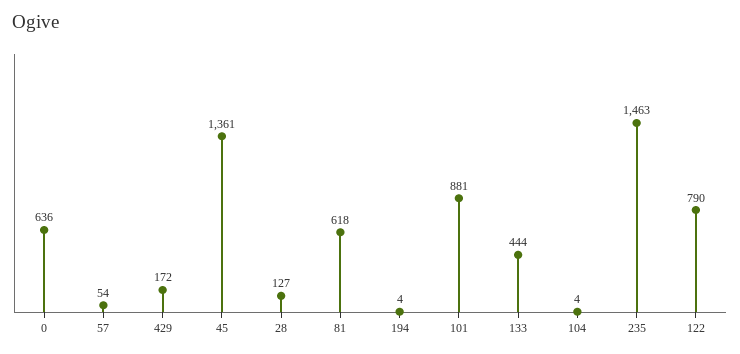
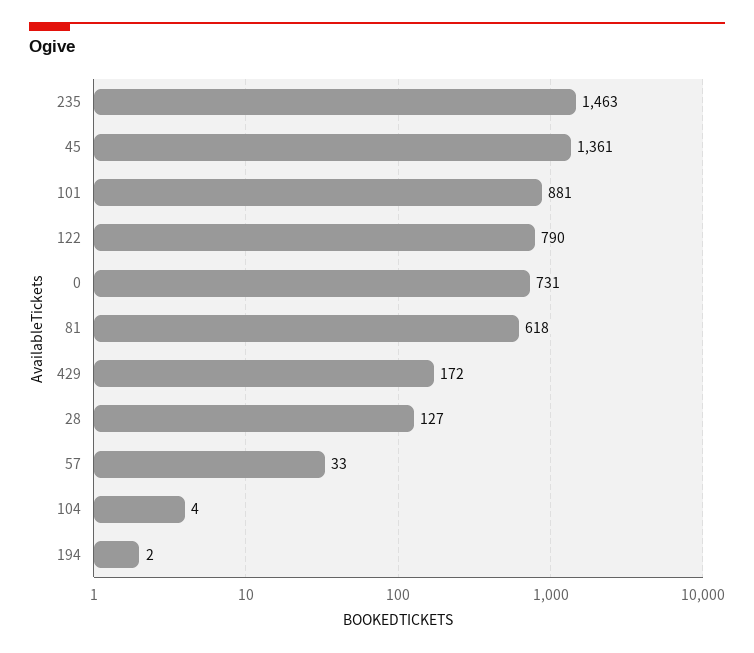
0: 636 -> 731
57: 54 -> 33
194: 4 -> 2
133: 444 -> none

